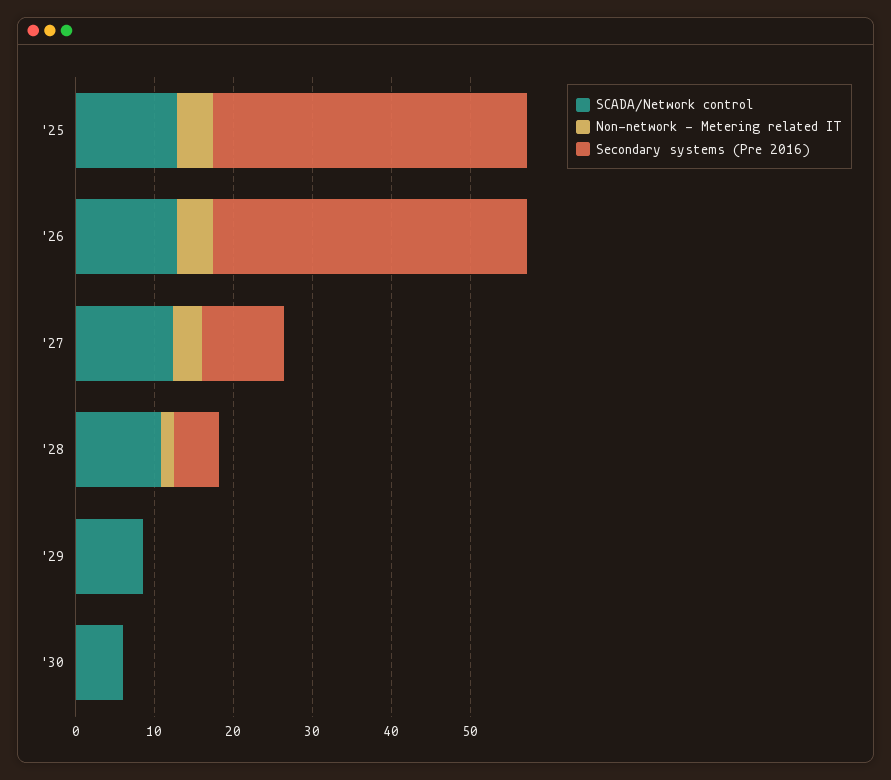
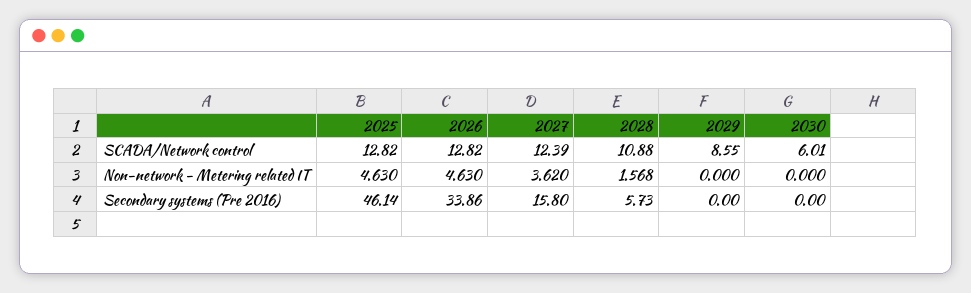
Secondary systems (Pre 2016), '25: 40 -> 46.14
Secondary systems (Pre 2016), '26: 40 -> 33.86
Secondary systems (Pre 2016), '27: 10 -> 15.8

